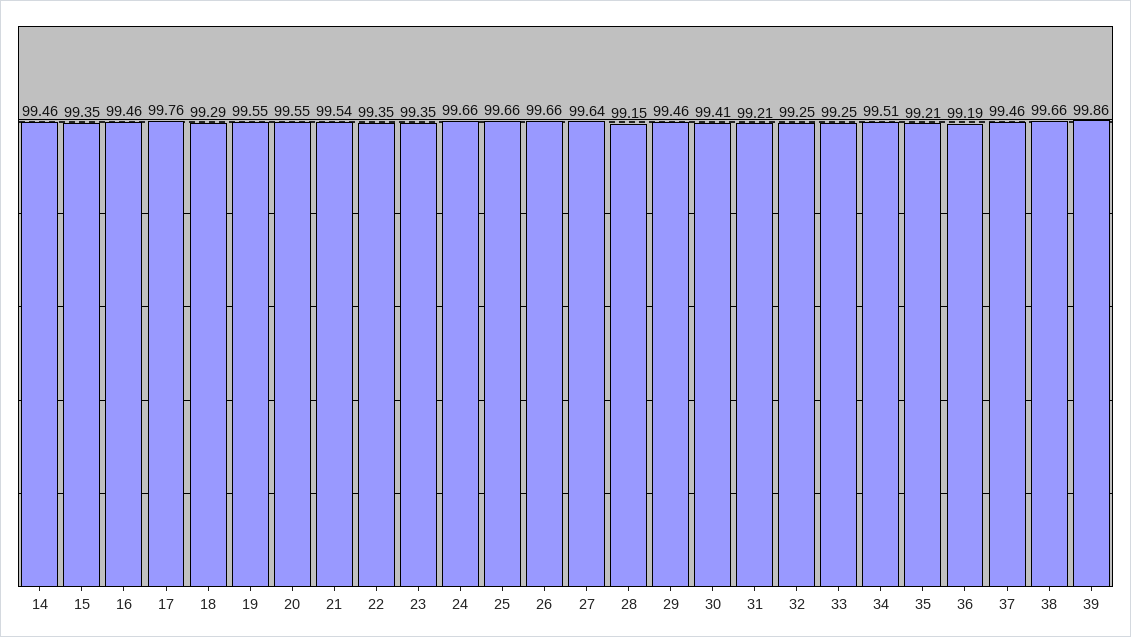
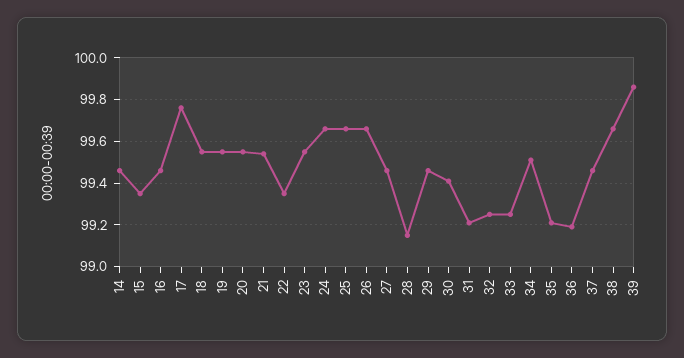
18: 99.29 -> 99.55
23: 99.35 -> 99.55
27: 99.64 -> 99.45

